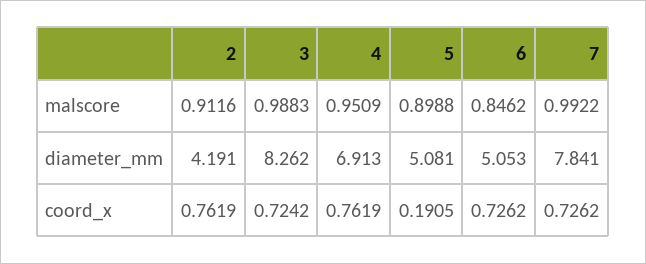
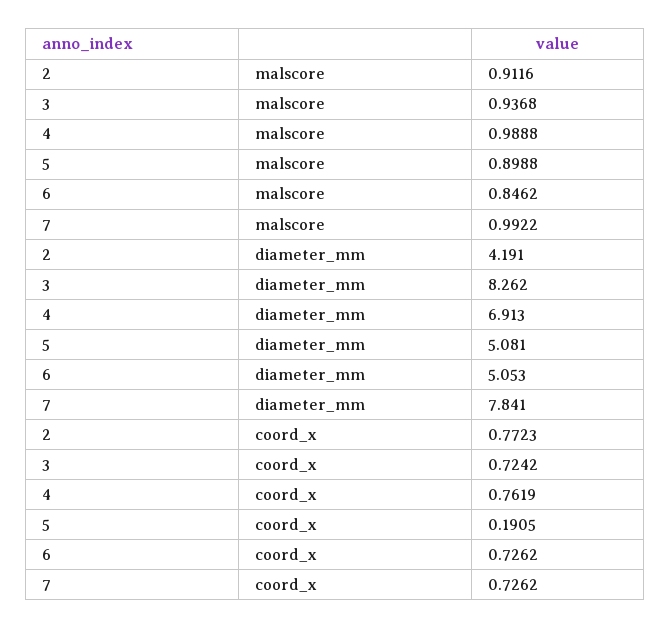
3, malscore: 0.9883 -> 0.9368
4, malscore: 0.9509 -> 0.9888
2, coord_x: 0.7619 -> 0.7723

